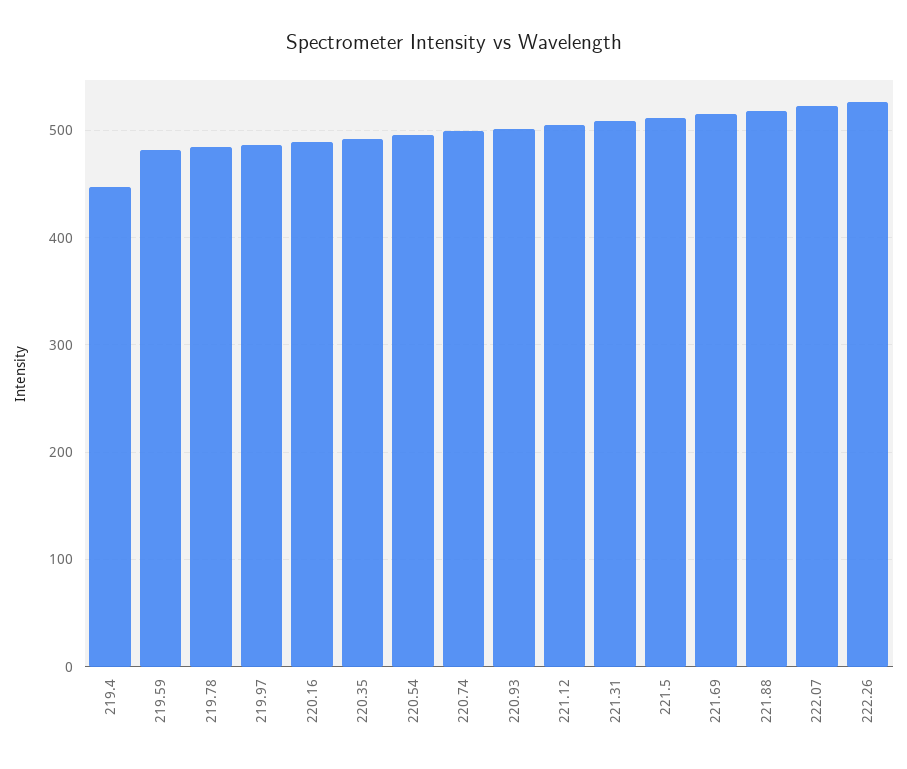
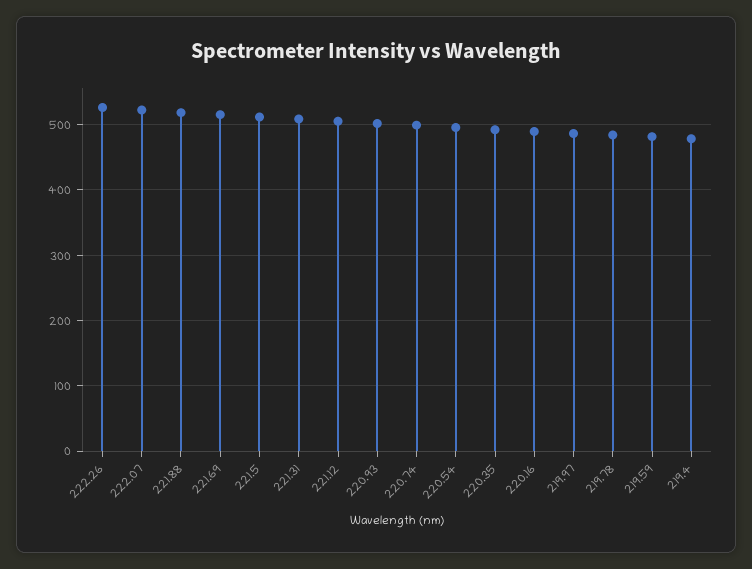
219.4: 450 -> 480

